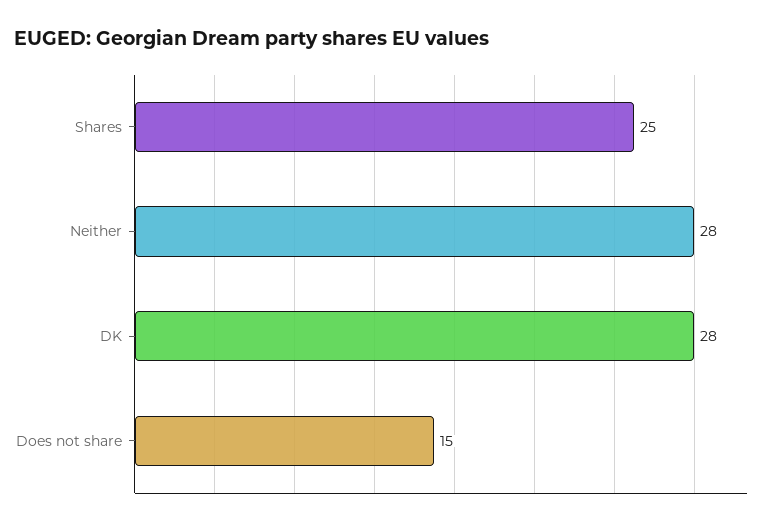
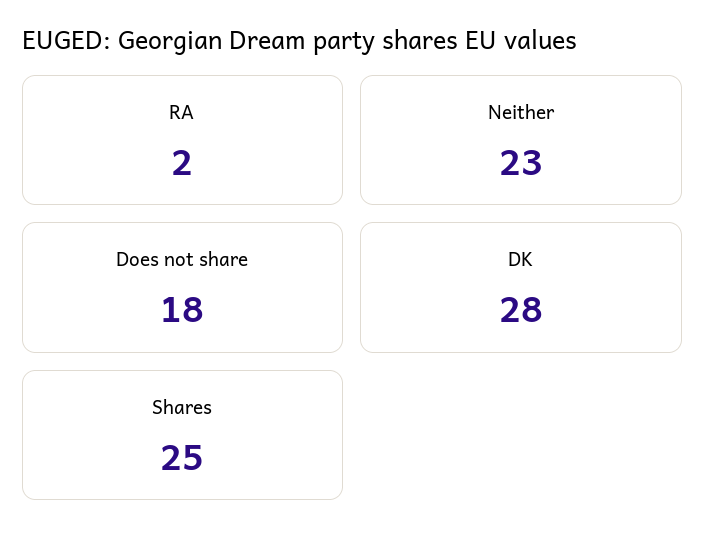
Neither: 28 -> 23
Does not share: 15 -> 18
RA: none -> 2

